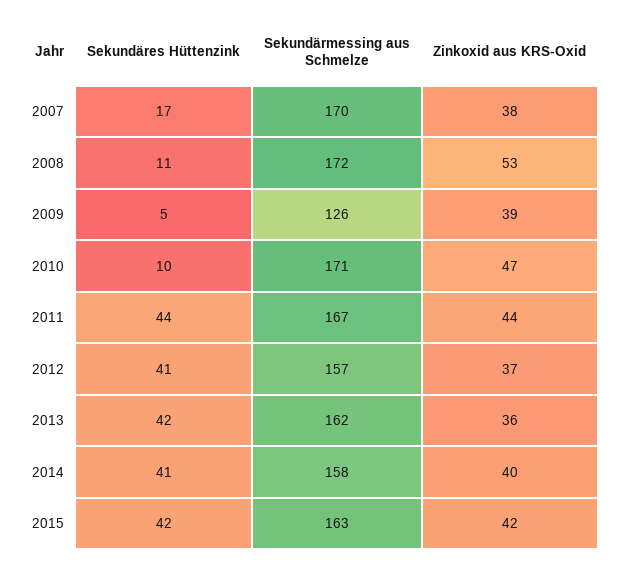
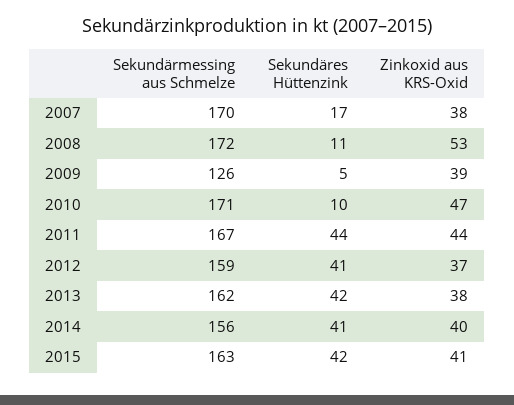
Sekundärmessing aus Schmelze, 2012: 157 -> 159
Zinkoxid aus KRS-Oxid, 2013: 36 -> 38
Sekundärmessing aus Schmelze, 2014: 158 -> 156
Zinkoxid aus KRS-Oxid, 2015: 42 -> 41

